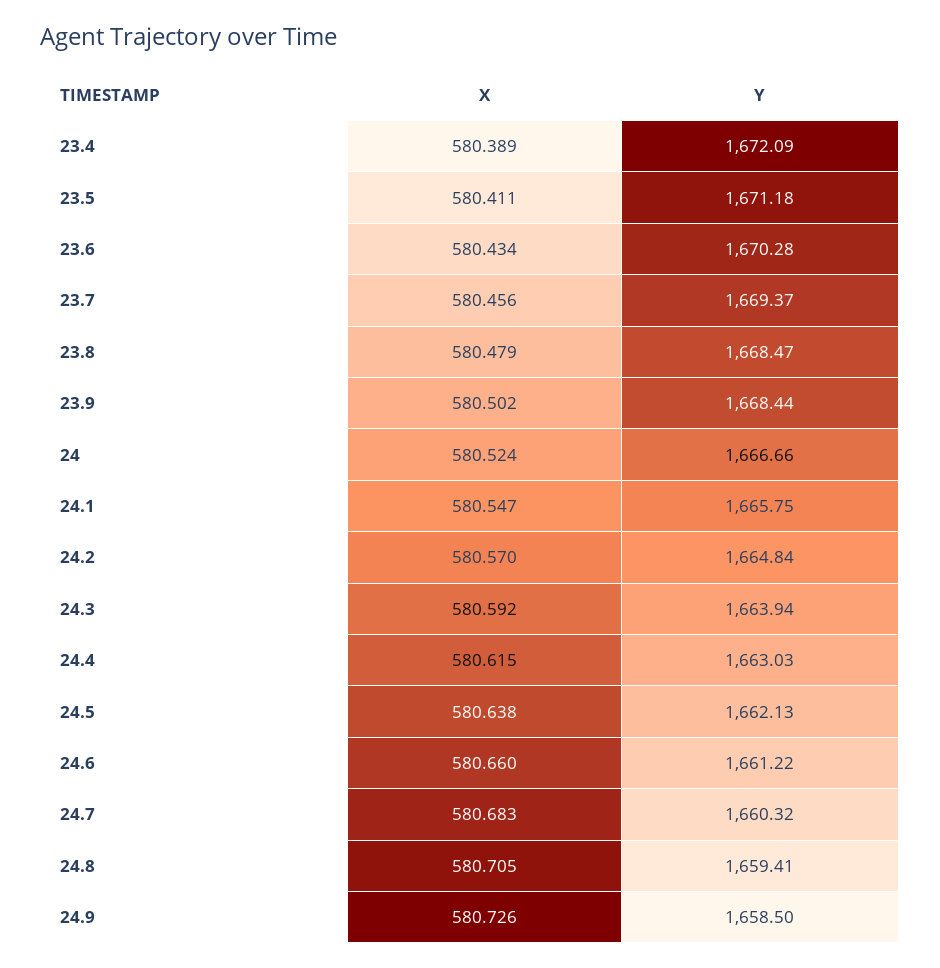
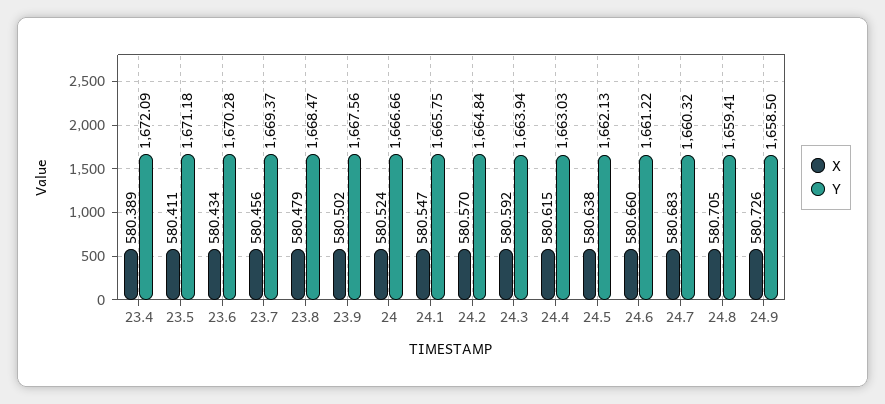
Y, 23.9: 1668.44 -> 1667.56

